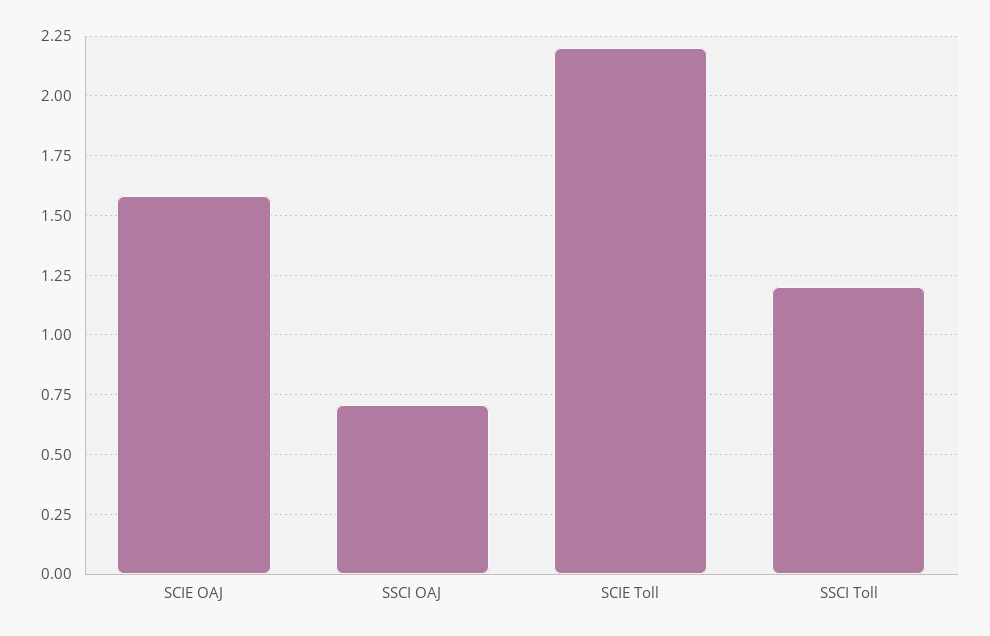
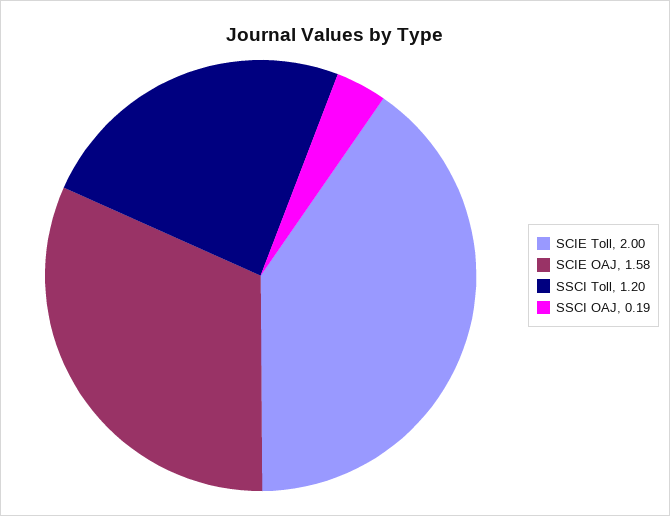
SSCI OAJ: 0.7 -> 0.19
SCIE Toll: 2.2 -> 2

